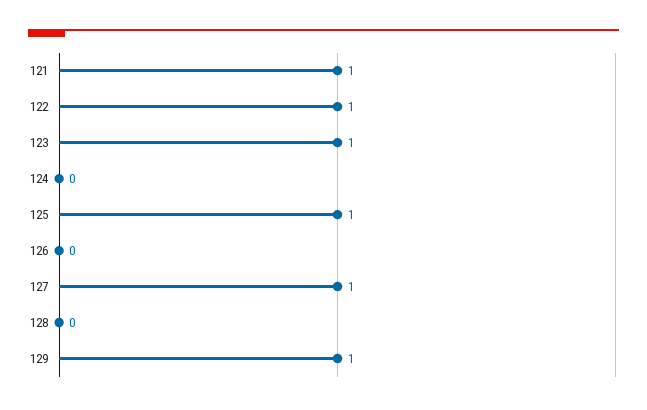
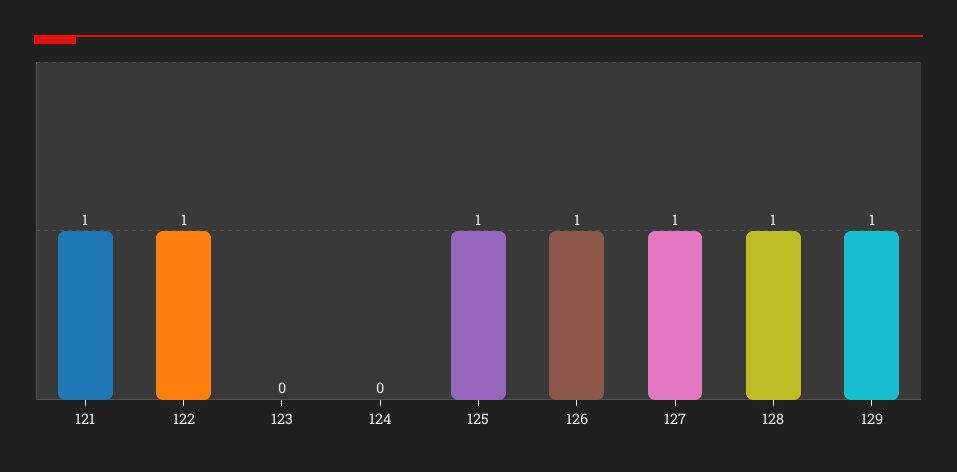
123: 1 -> 0
126: 0 -> 1
128: 0 -> 1

